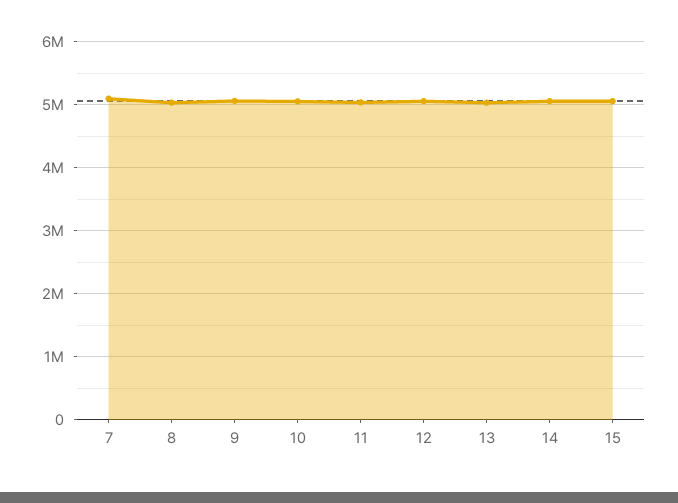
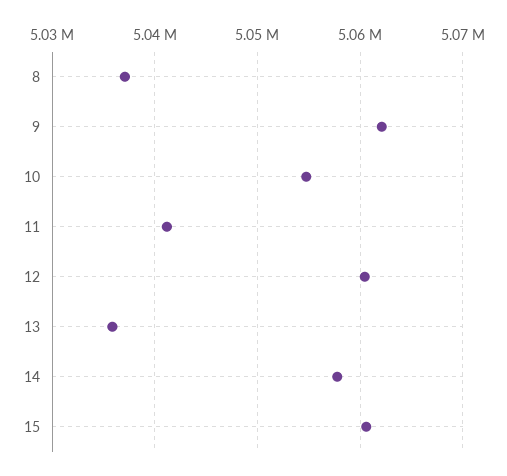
7: 5100000 -> none

